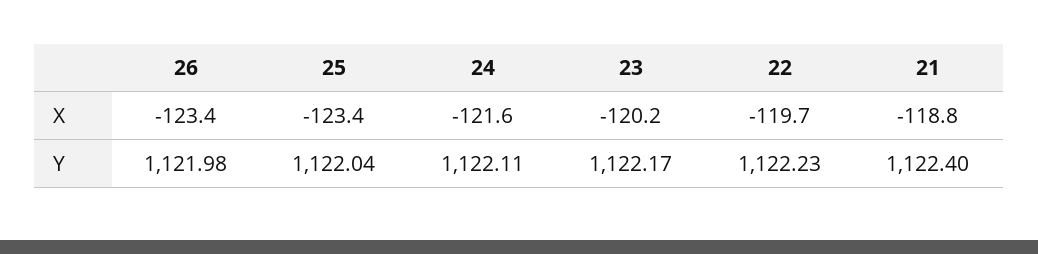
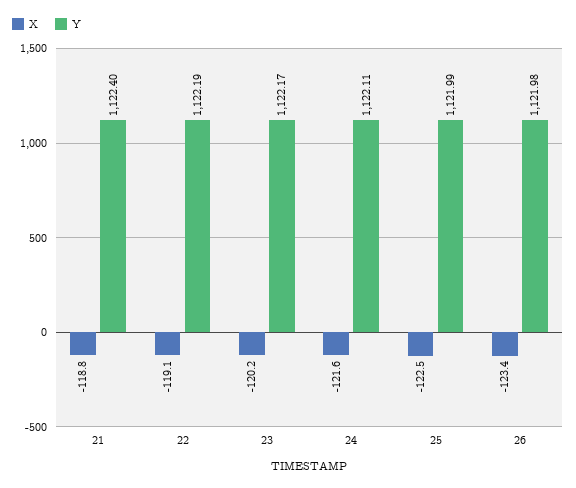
X, 25: -123.4 -> -122.5
X, 22: -119.7 -> -119.1
Y, 25: 1122.04 -> 1121.99
Y, 22: 1122.23 -> 1122.19

